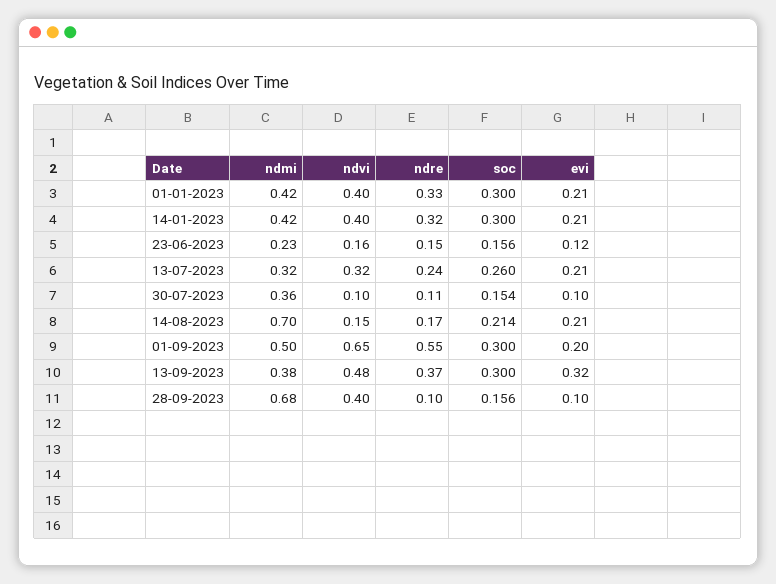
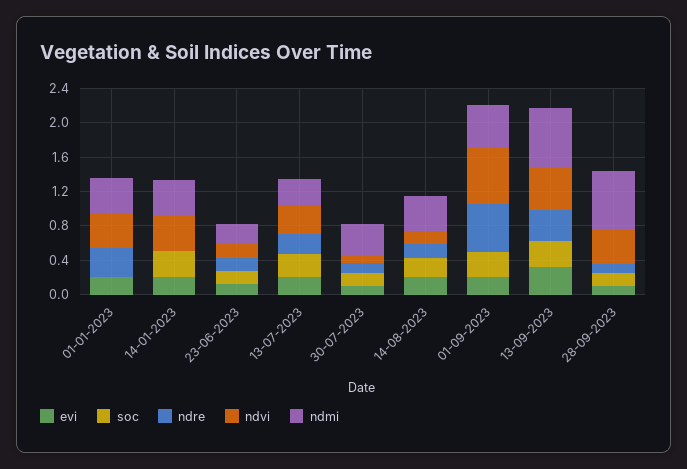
soc, 01-01-2023: 0.3 -> 0
ndre, 14-01-2023: 0.32 -> 0
ndmi, 14-08-2023: 0.7 -> 0.4
ndmi, 13-09-2023: 0.38 -> 0.7

